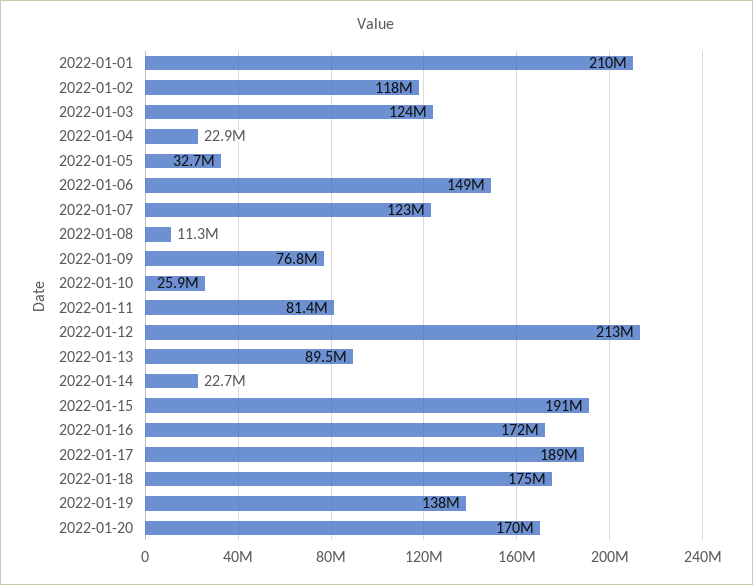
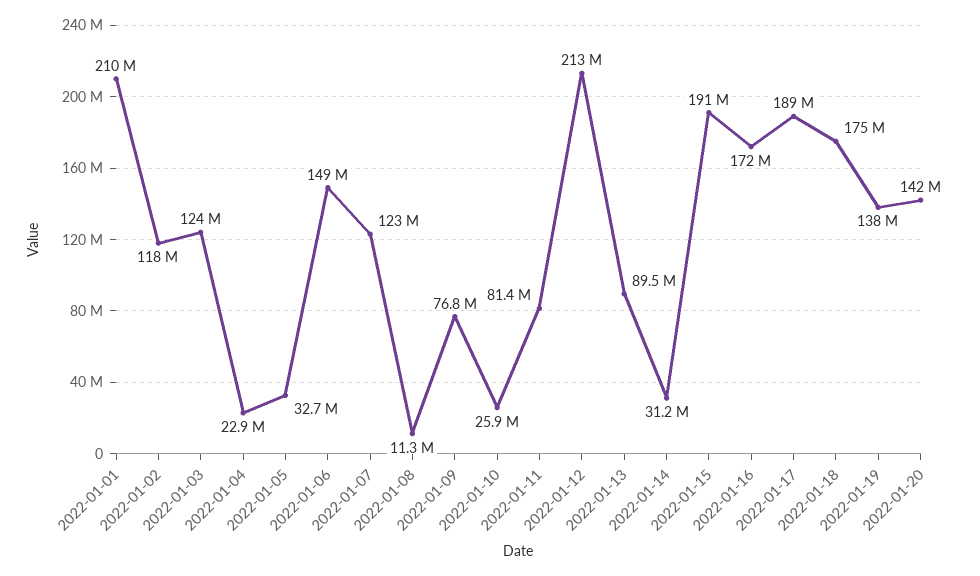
2022-01-14: 22700000 -> 31200000
2022-01-20: 170000000 -> 142000000

